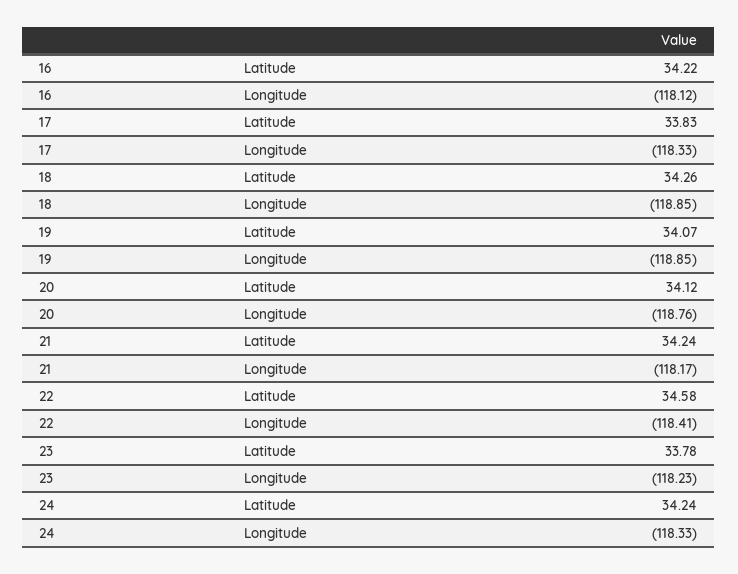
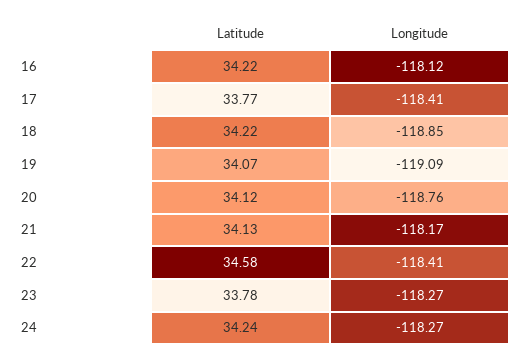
17, Latitude: 33.83 -> 33.77
17, Longitude: -118.33 -> -118.41
18, Latitude: 34.26 -> 34.22
19, Longitude: -118.85 -> -119.09
21, Latitude: 34.24 -> 34.13
23, Longitude: -118.23 -> -118.27
24, Longitude: -118.33 -> -118.27

